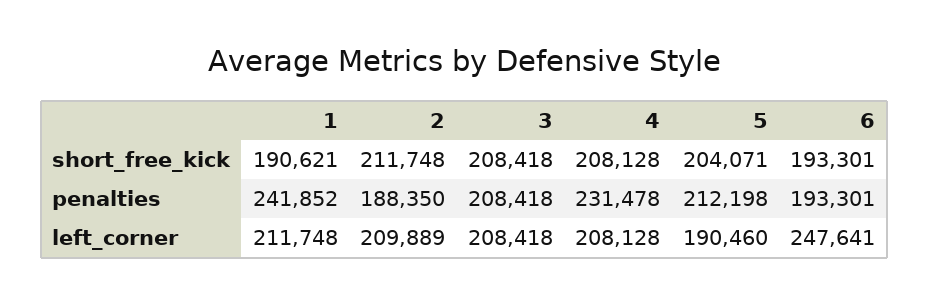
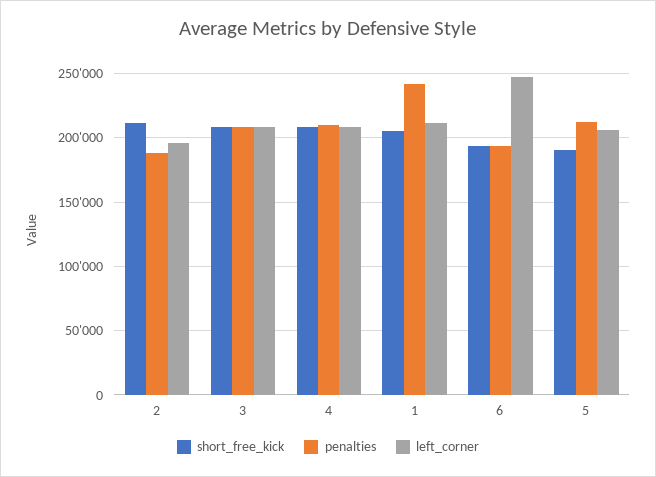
short_free_kick, 1: 190621 -> 205000
short_free_kick, 5: 204071 -> 190000
penalties, 4: 231478 -> 210000
left_corner, 2: 209889 -> 195000
left_corner, 5: 190460 -> 205000

